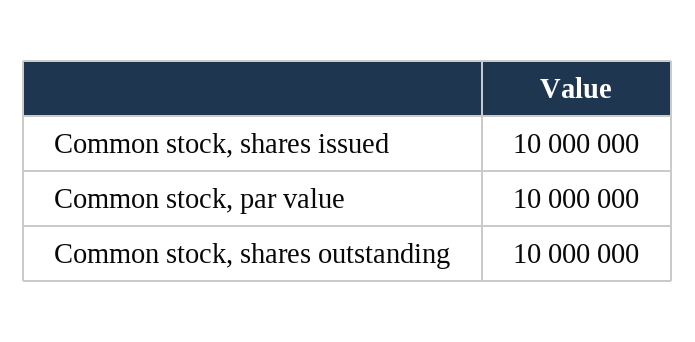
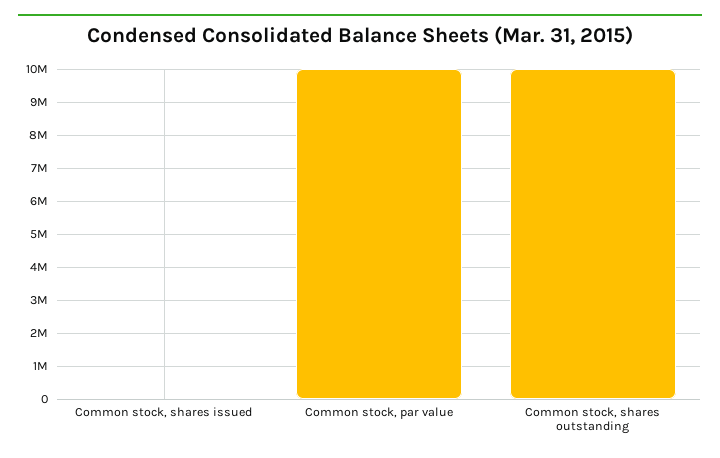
Common stock, shares issued: 10000000 -> 0

